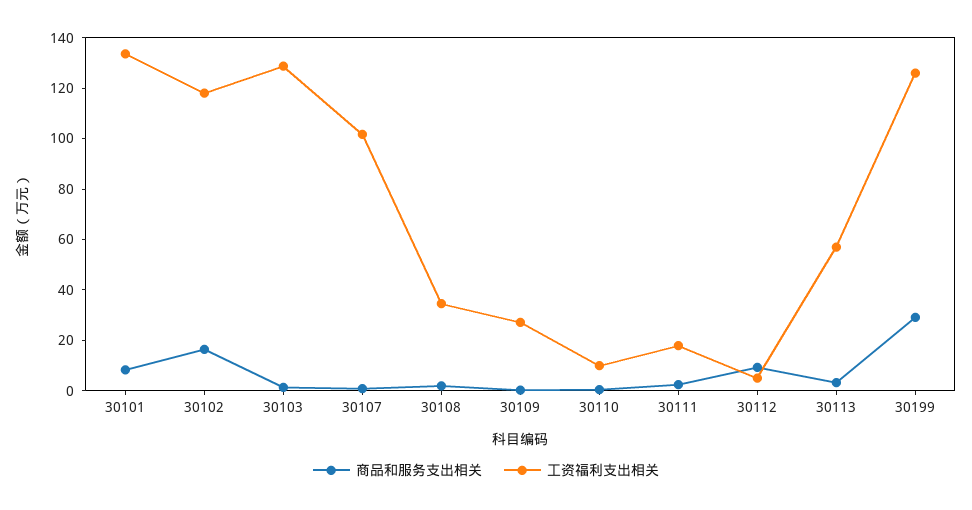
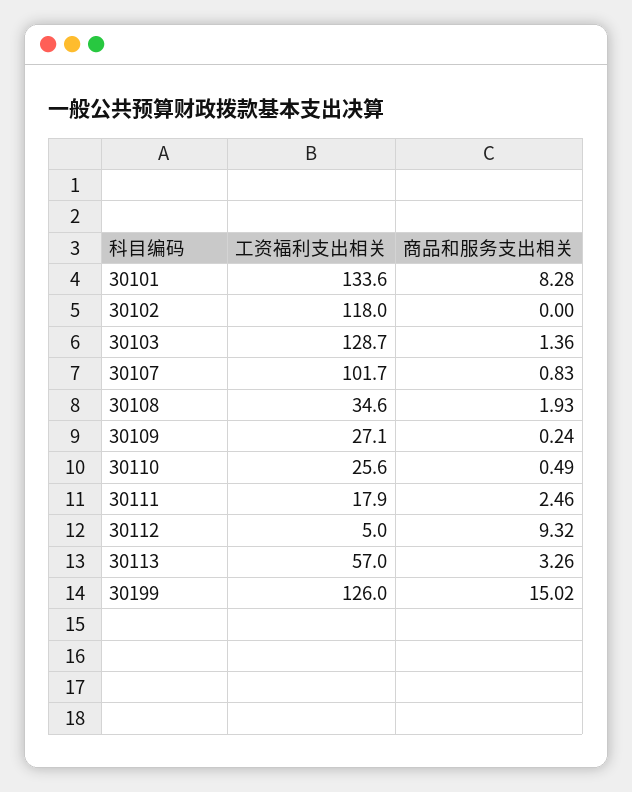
商品和服务支出相关, 30102: 15 -> 0
工资福利支出相关, 30110: 10 -> 25.6
商品和服务支出相关, 30199: 30 -> 15.02

